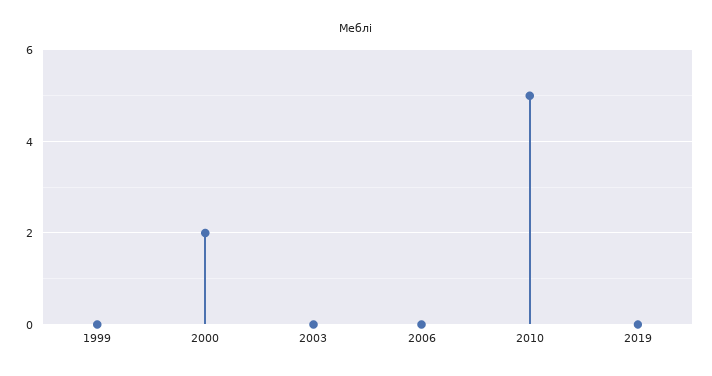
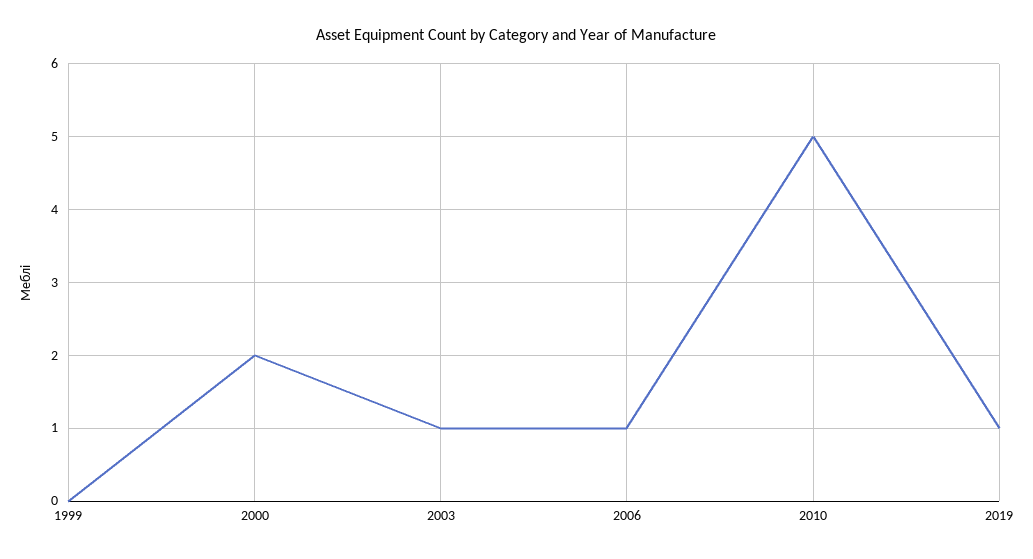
2003: 0 -> 1
2006: 0 -> 1
2019: 0 -> 1

